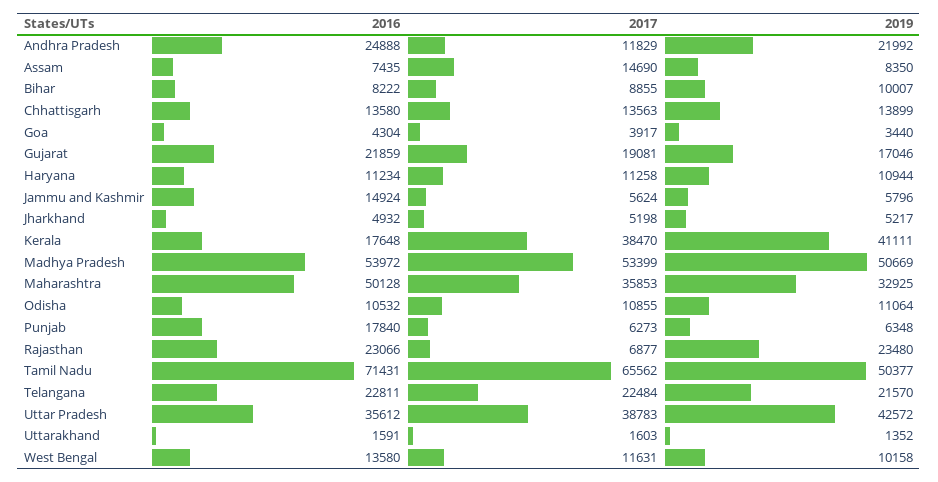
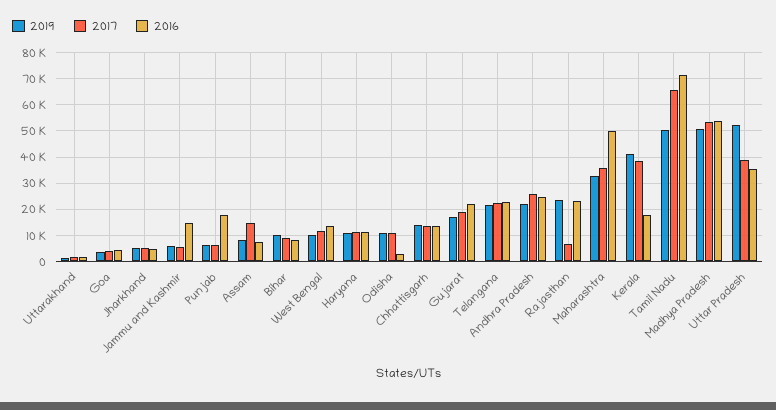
2017, Andhra Pradesh: 11829 -> 25000
2016, Odisha: 10532 -> 2500
2019, Uttar Pradesh: 42572 -> 52500

